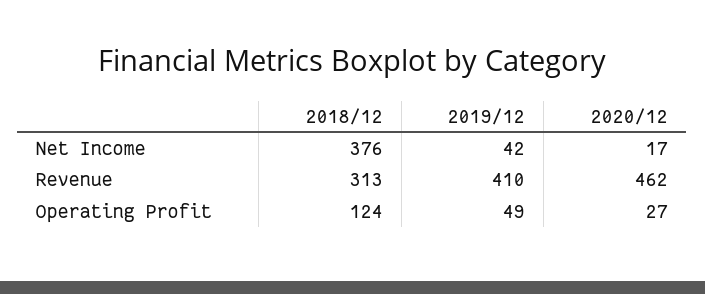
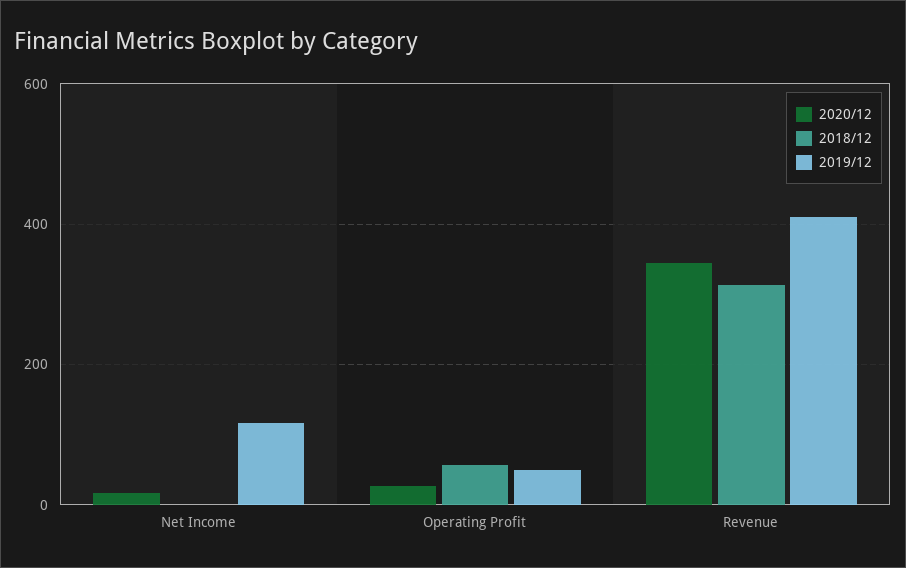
2018/12, Net Income: 376 -> 0
2019/12, Net Income: 42 -> 120
2020/12, Revenue: 462 -> 340
2018/12, Operating Profit: 124 -> 60

